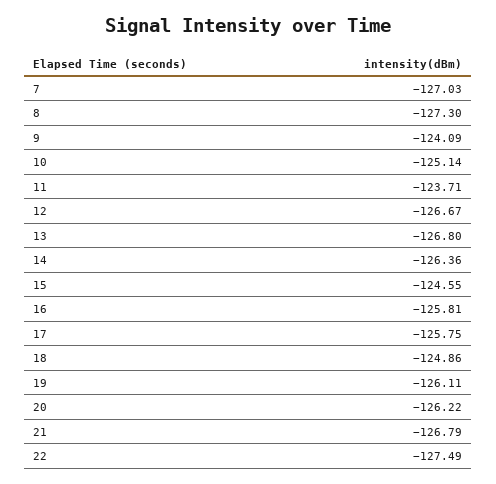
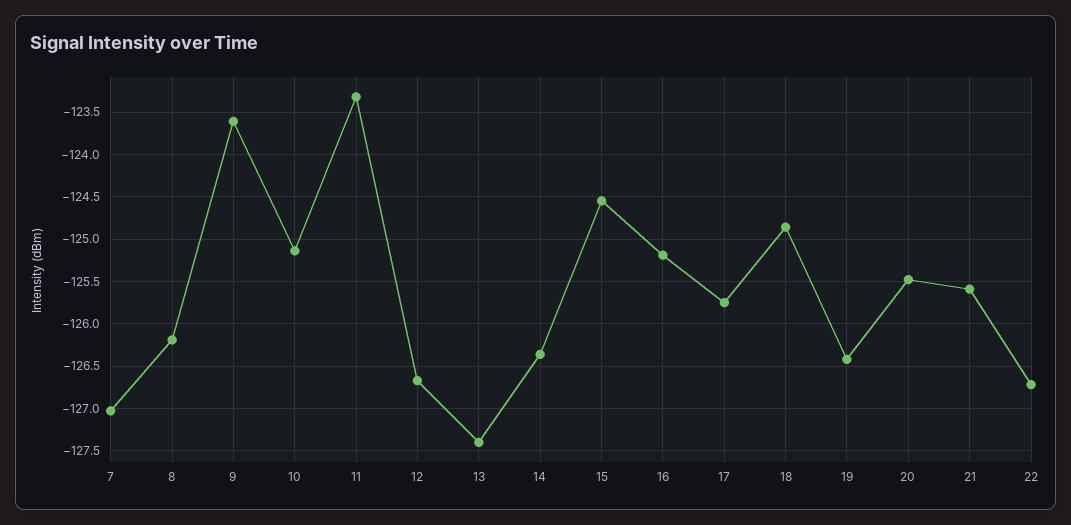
8: -127.3 -> -126.2
9: -124.09 -> -123.6
11: -123.71 -> -123.3
13: -126.8 -> -127.4
16: -125.81 -> -125.2
19: -126.11 -> -126.4
20: -126.22 -> -125.5
21: -126.79 -> -125.6
22: -127.49 -> -126.7

